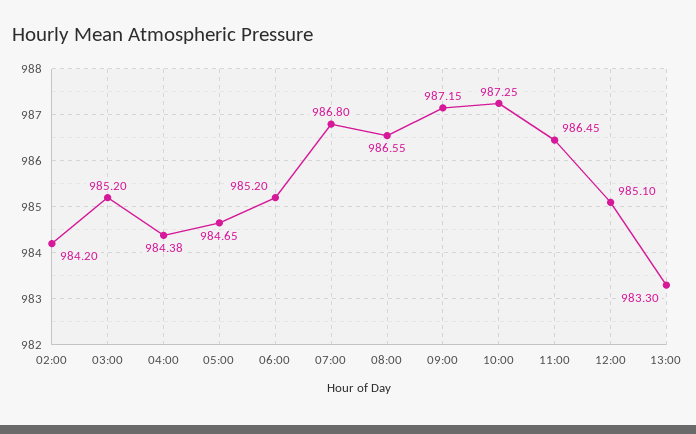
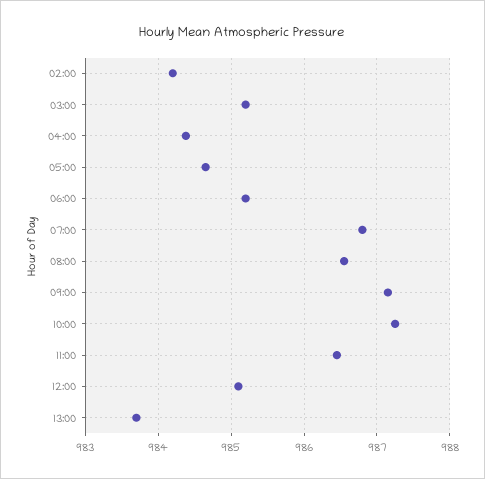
13:00: 983.3 -> 983.7

